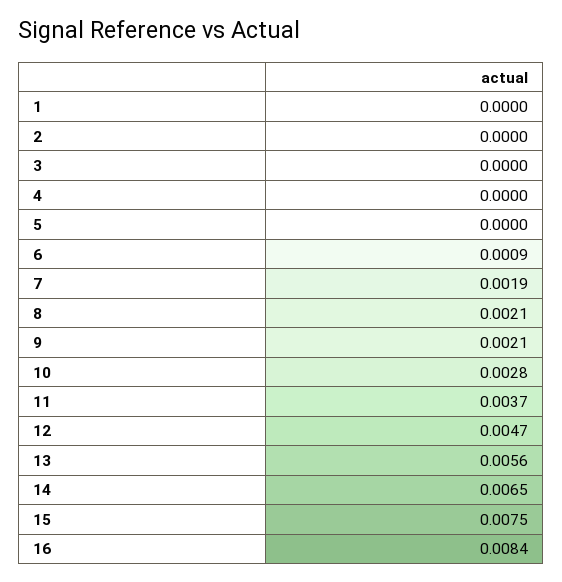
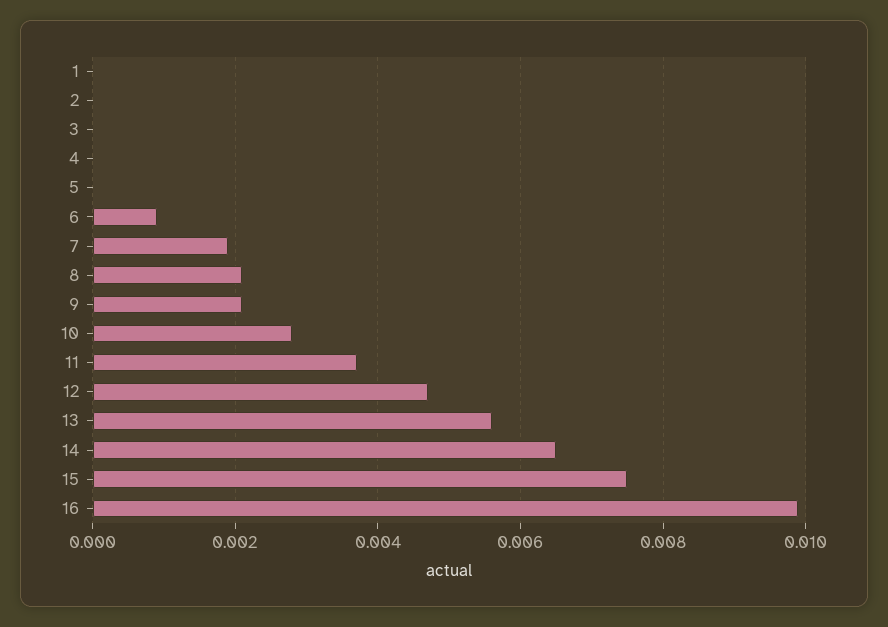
16: 0.0084 -> 0.01

